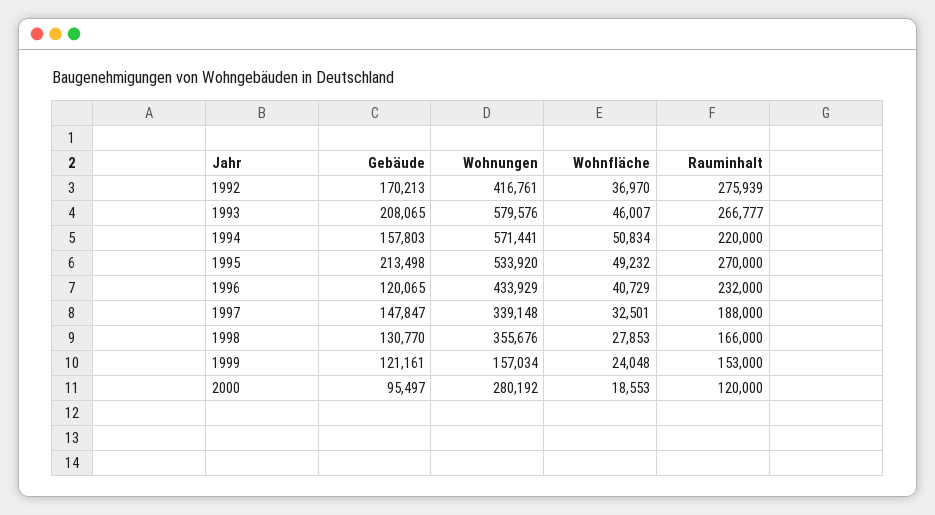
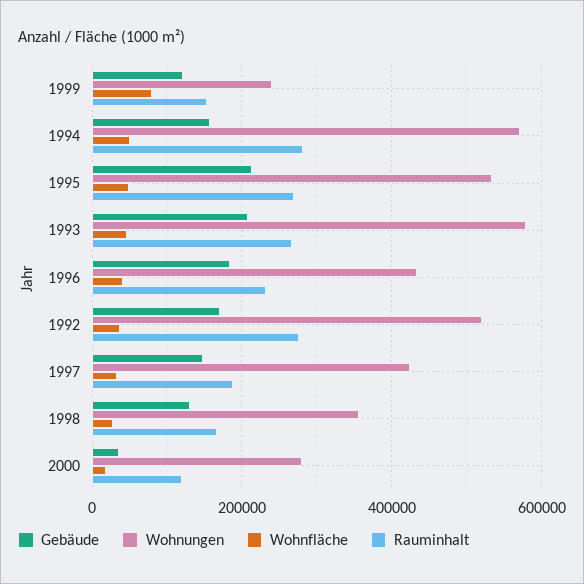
Wohnungen, 1992: 416761 -> 520000
Rauminhalt, 1994: 220000 -> 280000
Gebäude, 1996: 120065 -> 180000
Wohnungen, 1997: 339148 -> 420000
Wohnungen, 1999: 157034 -> 240000
Wohnfläche, 1999: 24048 -> 80000
Gebäude, 2000: 95497 -> 40000

